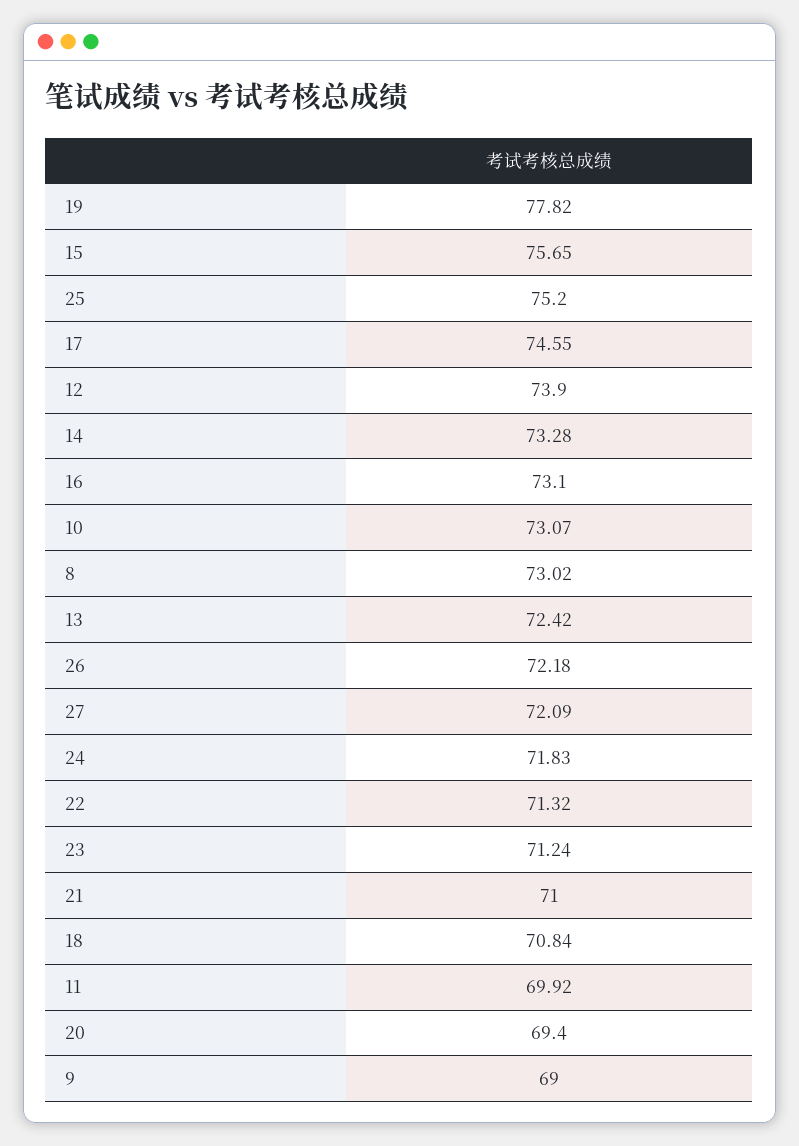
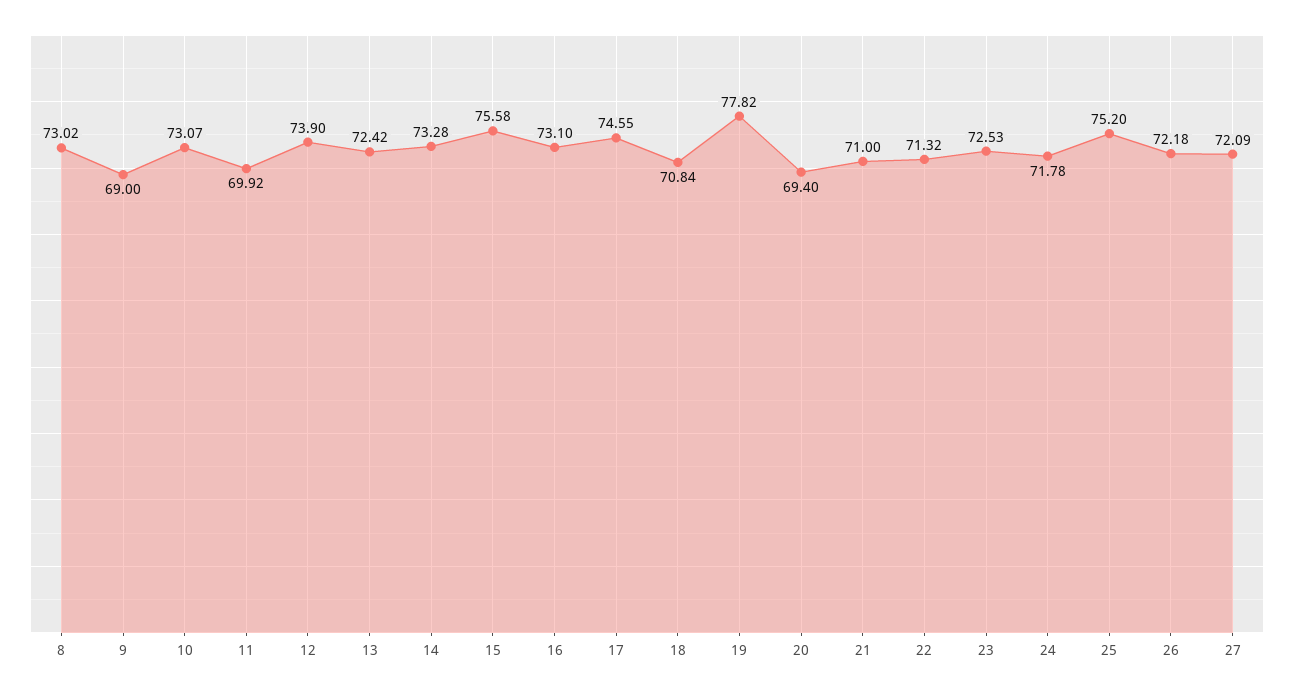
15: 75.65 -> 75.58
24: 71.83 -> 71.78
23: 71.24 -> 72.53

